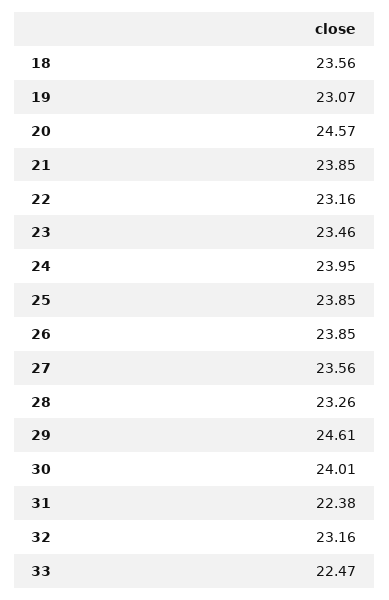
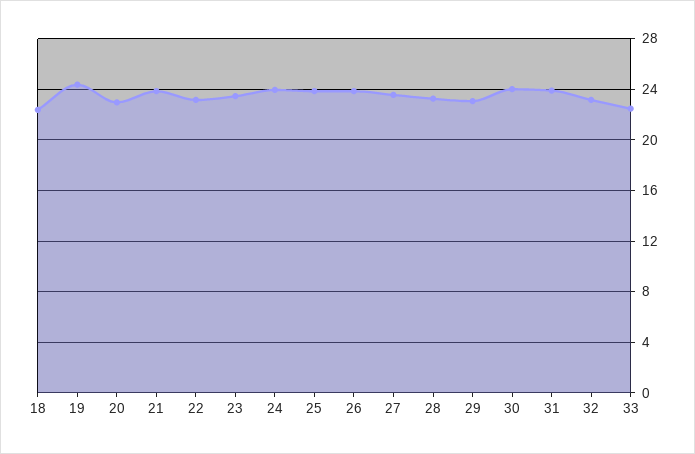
18: 23.56 -> 22.5
19: 23.07 -> 24.5
20: 24.57 -> 23
29: 24.61 -> 23
31: 22.38 -> 24

